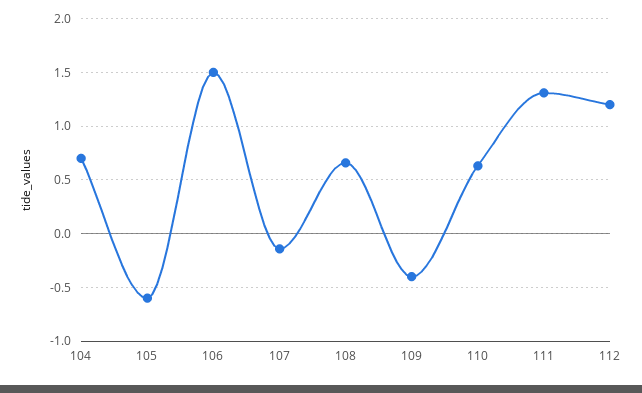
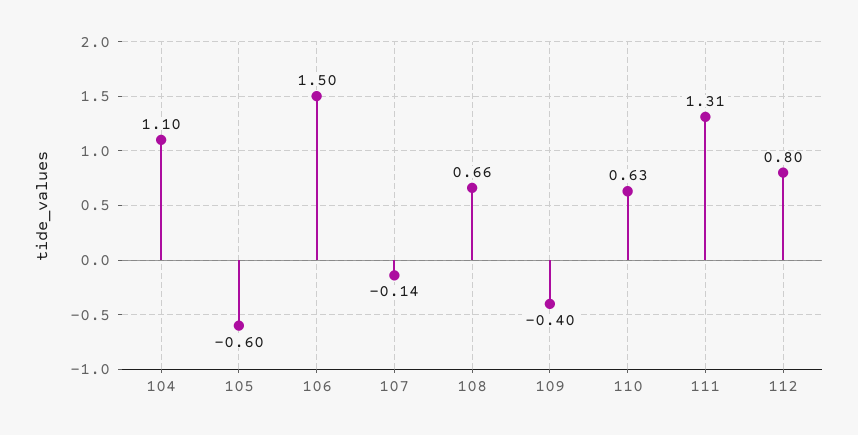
104: 0.7 -> 1.1
112: 1.2 -> 0.8

